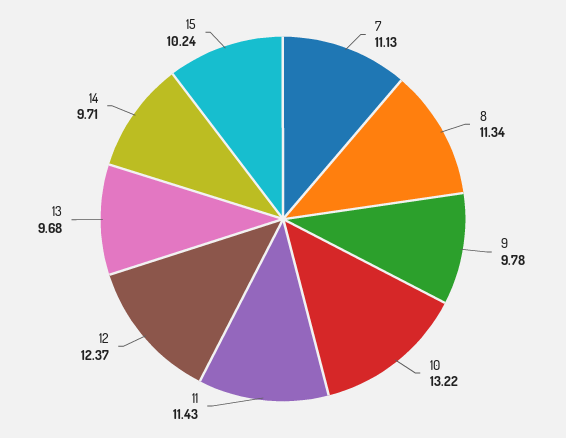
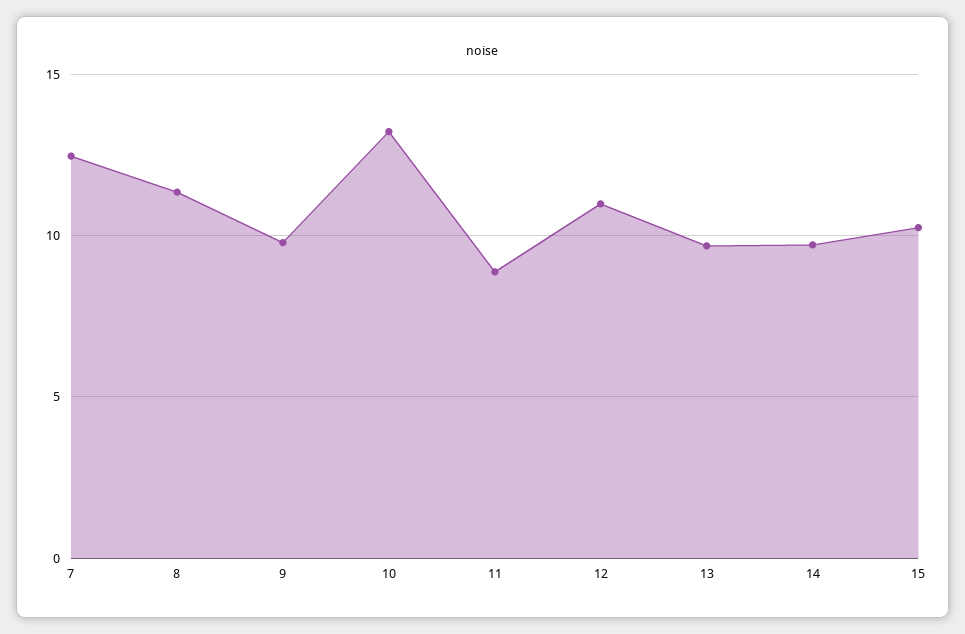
7: 11.13 -> 12.5
11: 11.43 -> 9
12: 12.37 -> 11

